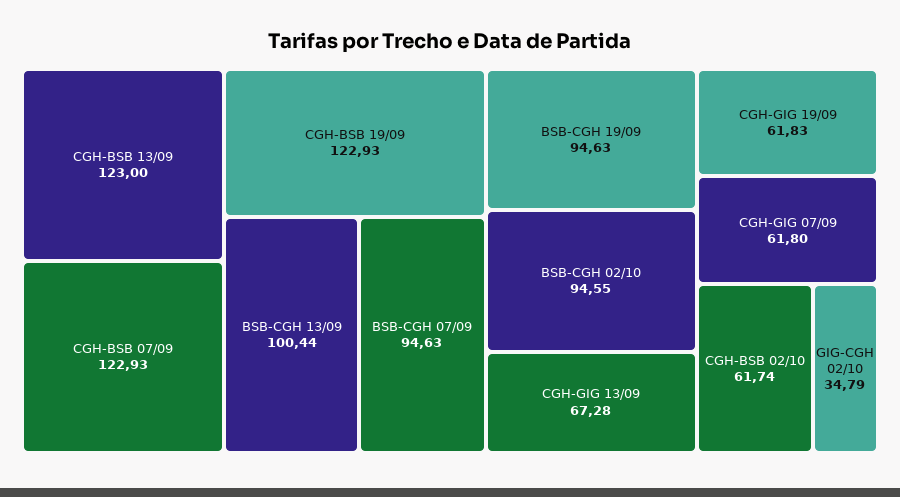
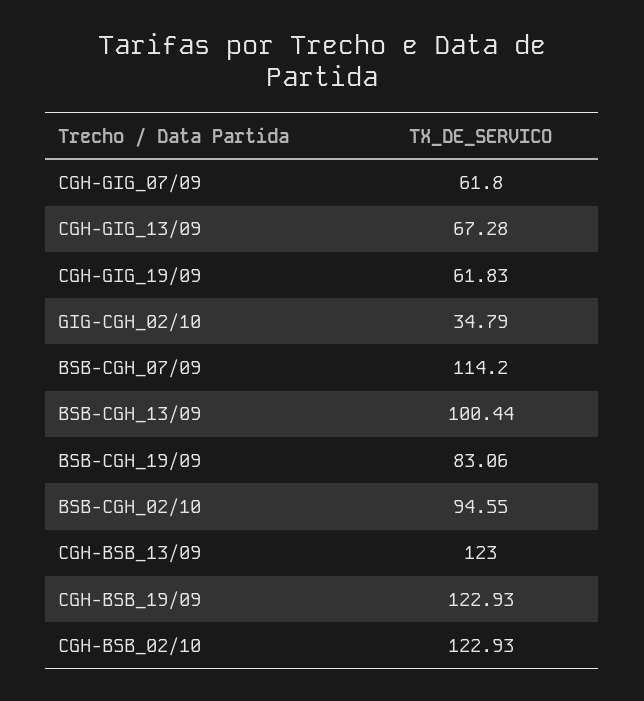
CGH-BSB 07/09: 122.93 -> none
BSB-CGH 07/09: 94.63 -> 114.2
BSB-CGH 19/09: 94.63 -> 83.06
CGH-BSB 02/10: 61.74 -> 122.93

